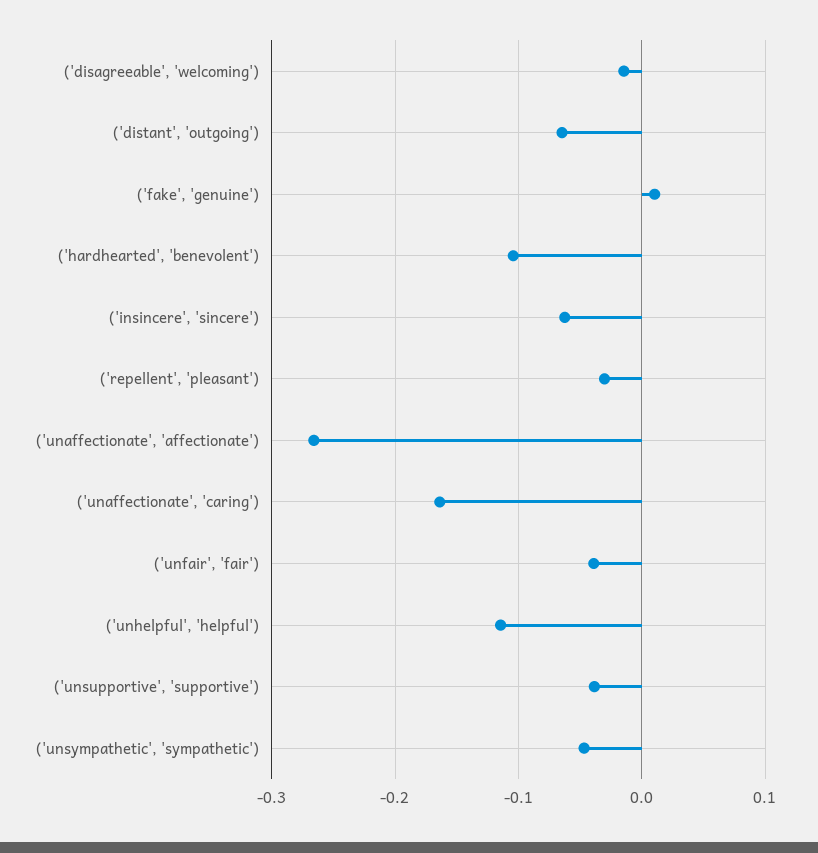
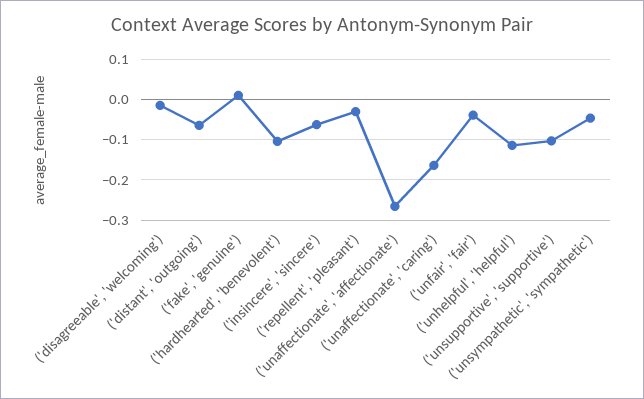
('unsupportive', 'supportive'): -0.04 -> -0.1

